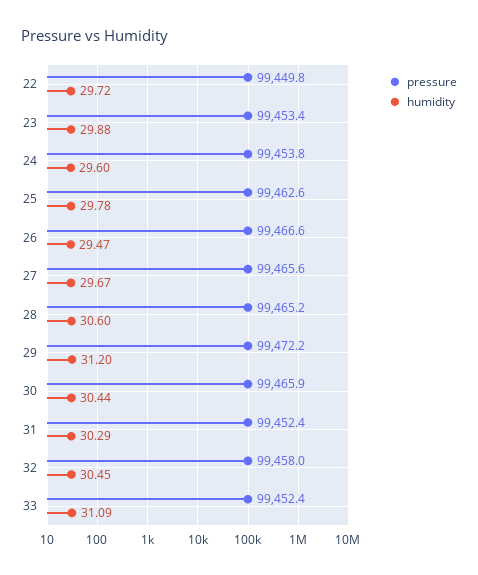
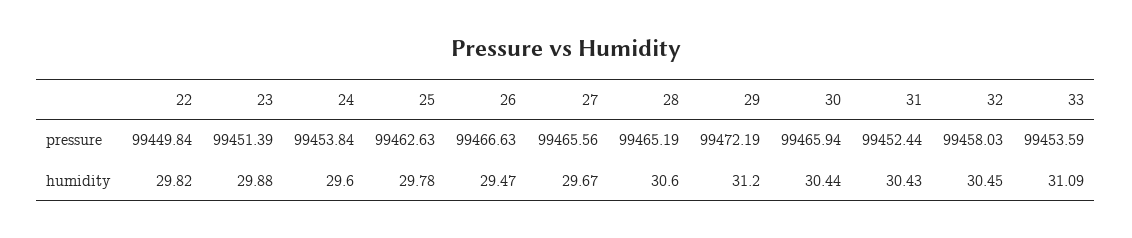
humidity, 22: 29.72 -> 29.82
pressure, 23: 99453.4 -> 99451.39
humidity, 31: 30.29 -> 30.43
pressure, 33: 99452.4 -> 99453.59

